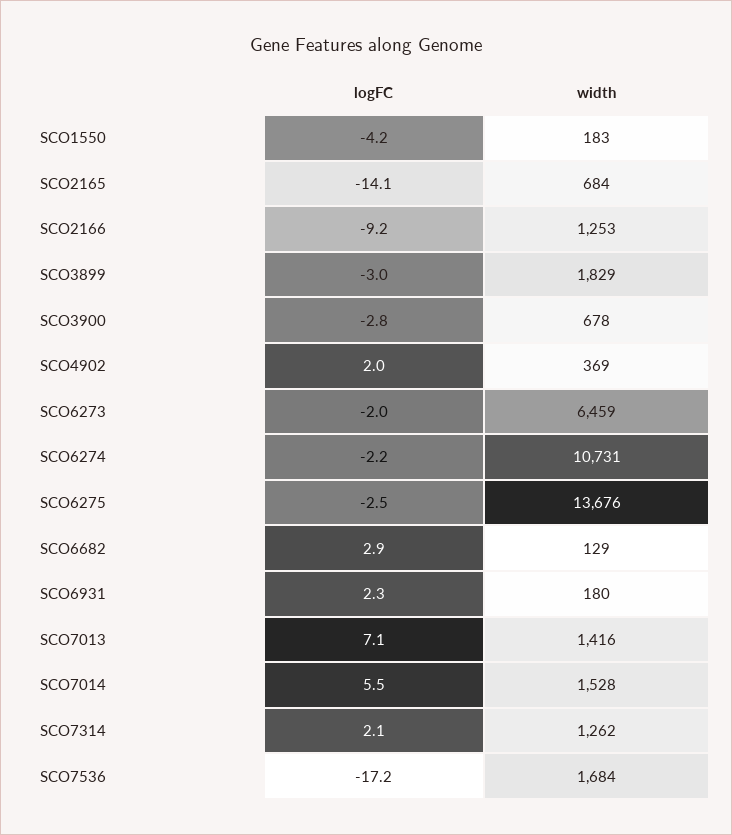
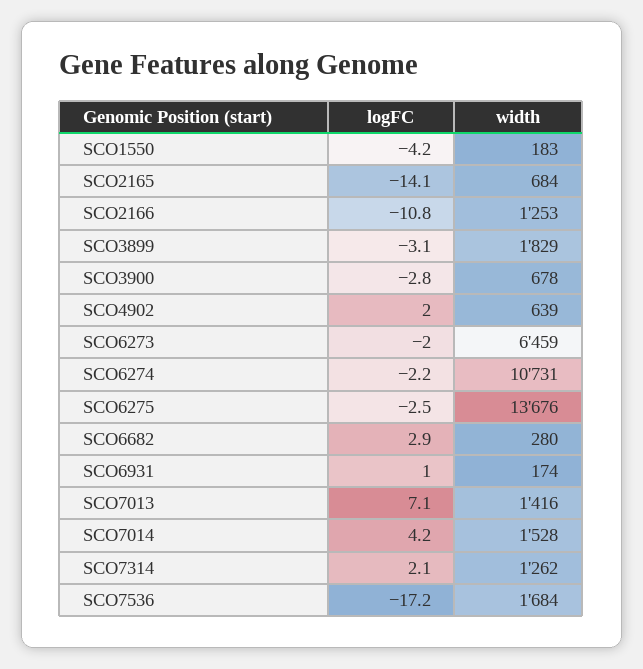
logFC, SCO2166: -9.2 -> -10.8
logFC, SCO3899: -3 -> -3.1
width, SCO4902: 369 -> 639
width, SCO6682: 129 -> 280
logFC, SCO6931: 2.3 -> 1
width, SCO6931: 180 -> 174
logFC, SCO7014: 5.5 -> 4.2

